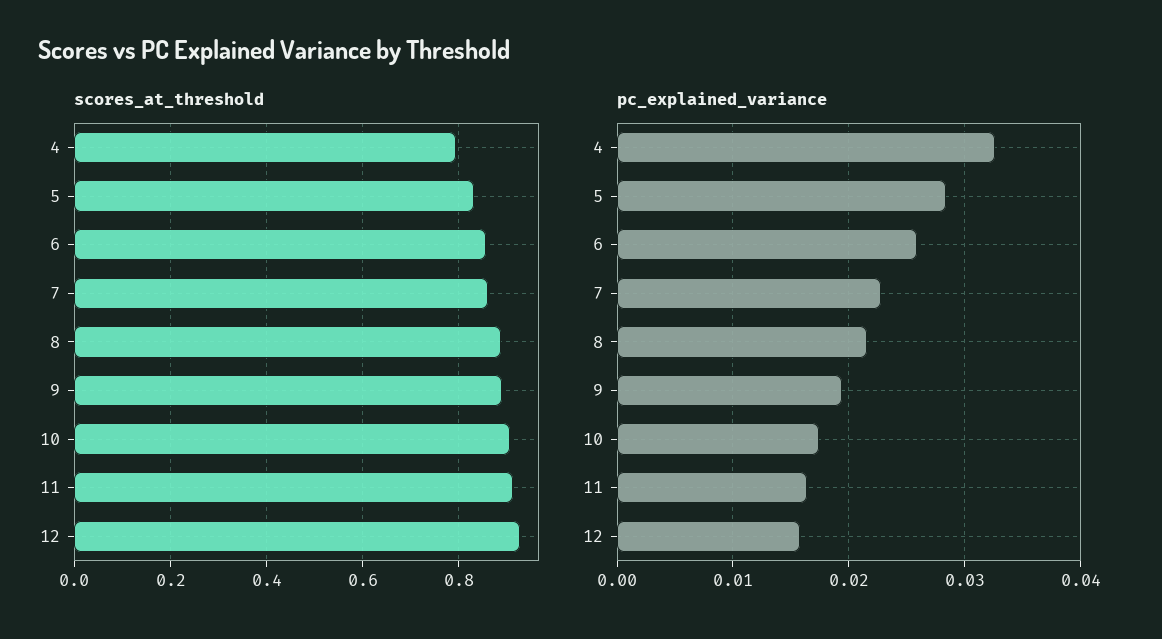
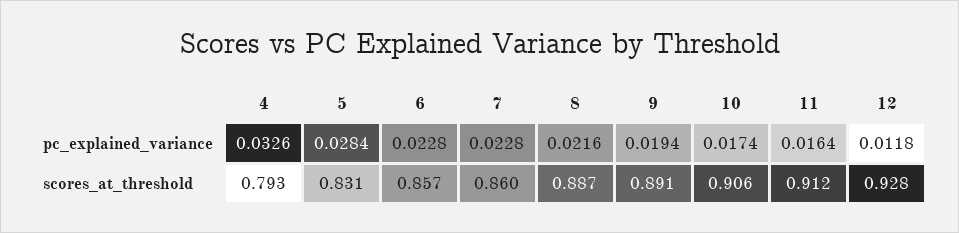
pc_explained_variance, 6: 0.026 -> 0.0228
pc_explained_variance, 12: 0.016 -> 0.0118

